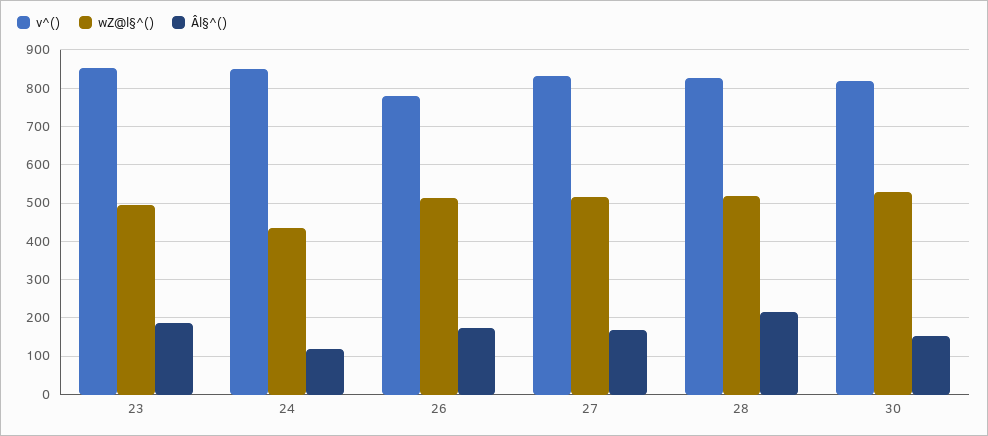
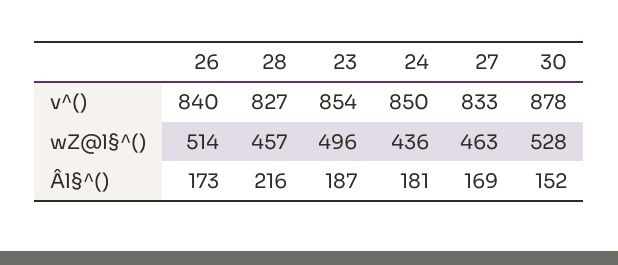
Âl§^(), 24: 120 -> 181
v^(), 26: 780 -> 840
wZ@l§^(), 27: 520 -> 463
wZ@l§^(), 28: 520 -> 457
v^(), 30: 820 -> 878

